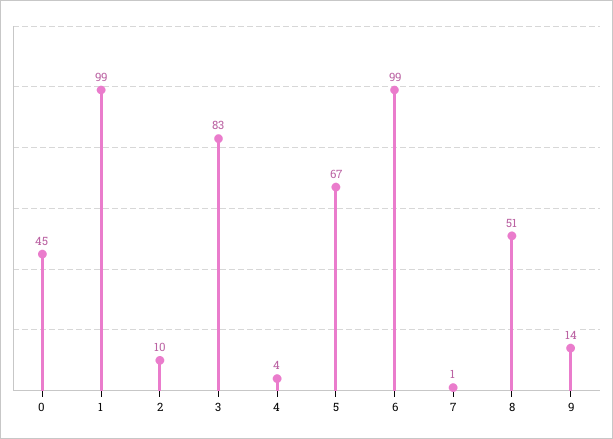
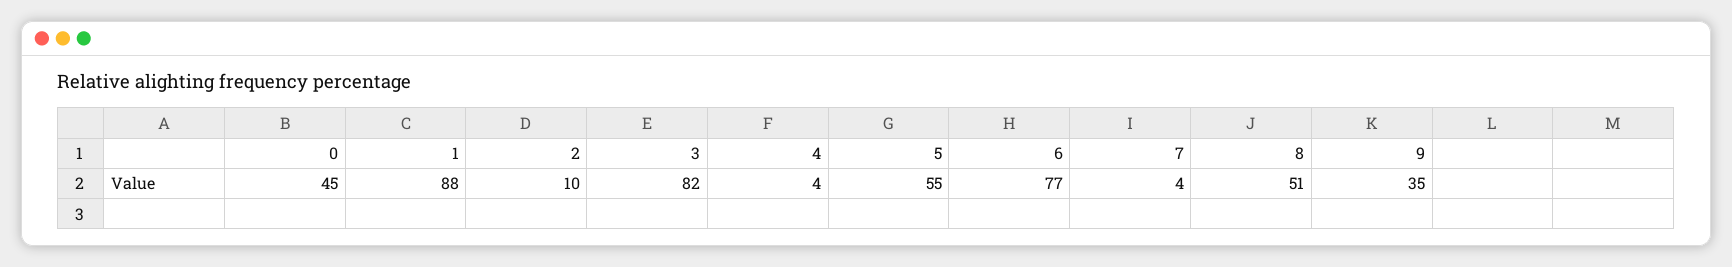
1: 99 -> 88
3: 83 -> 82
5: 67 -> 55
6: 99 -> 77
7: 1 -> 4
9: 14 -> 35

